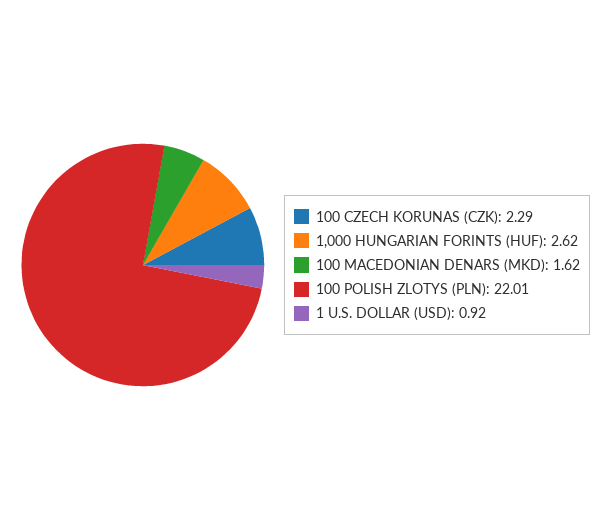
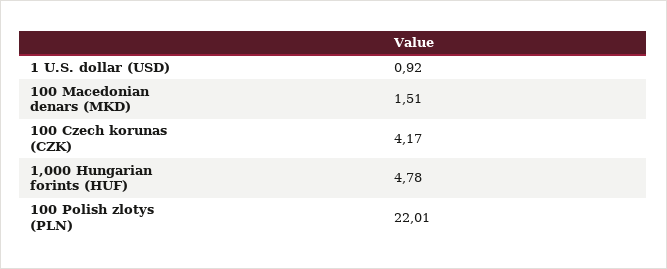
100 CZECH KORUNAS (CZK): 2.29 -> 4.17
1,000 HUNGARIAN FORINTS (HUF): 2.62 -> 4.78
100 MACEDONIAN DENARS (MKD): 1.62 -> 1.51

